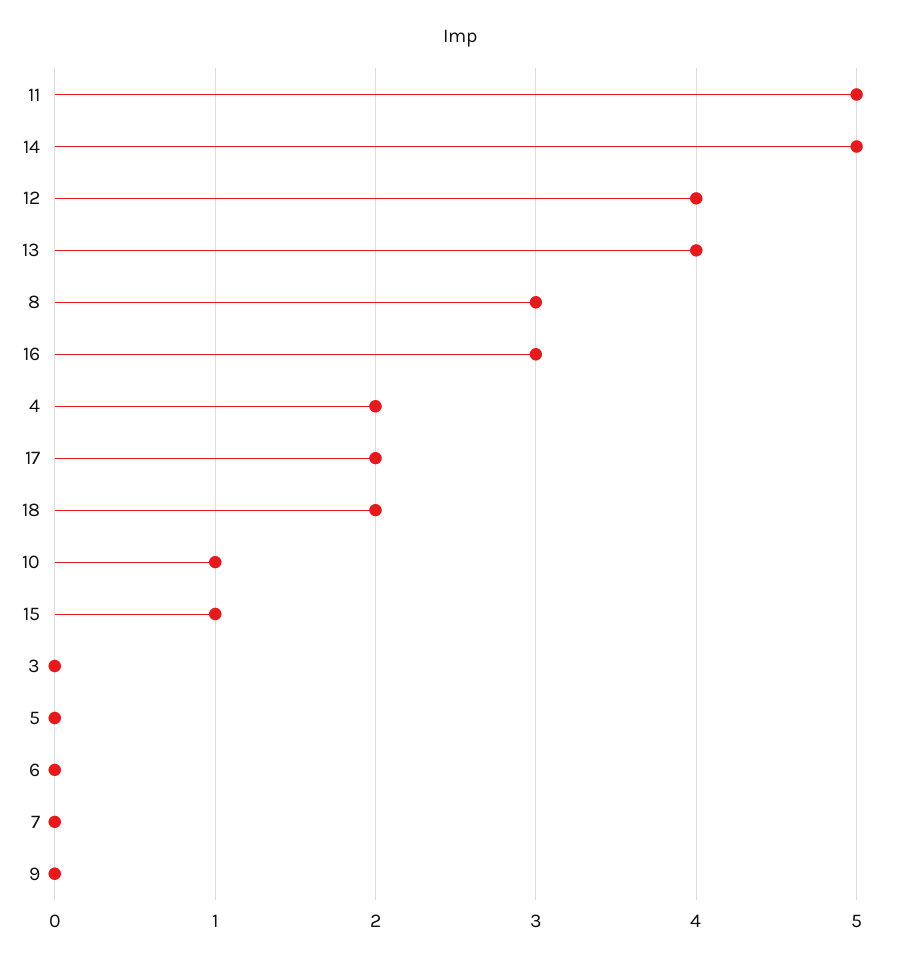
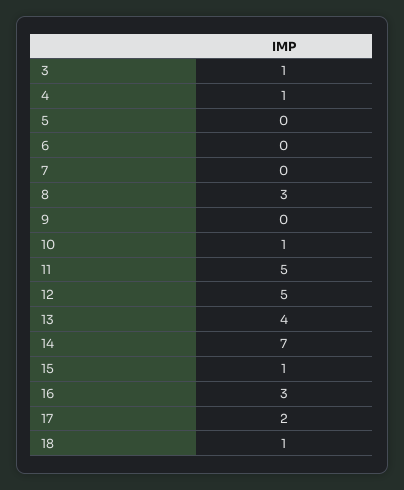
14: 5 -> 7
12: 4 -> 5
4: 2 -> 1
18: 2 -> 1
3: 0 -> 1

